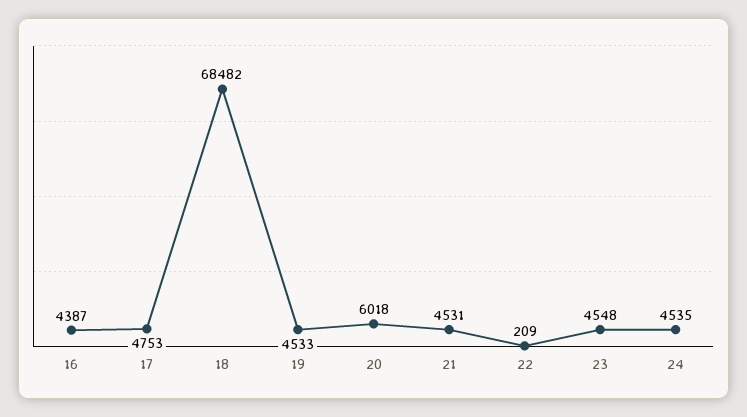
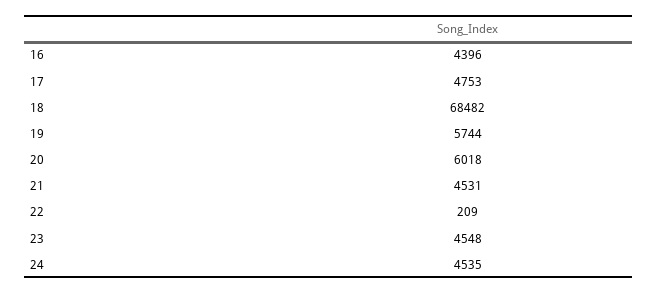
16: 4387 -> 4396
19: 4533 -> 5744

